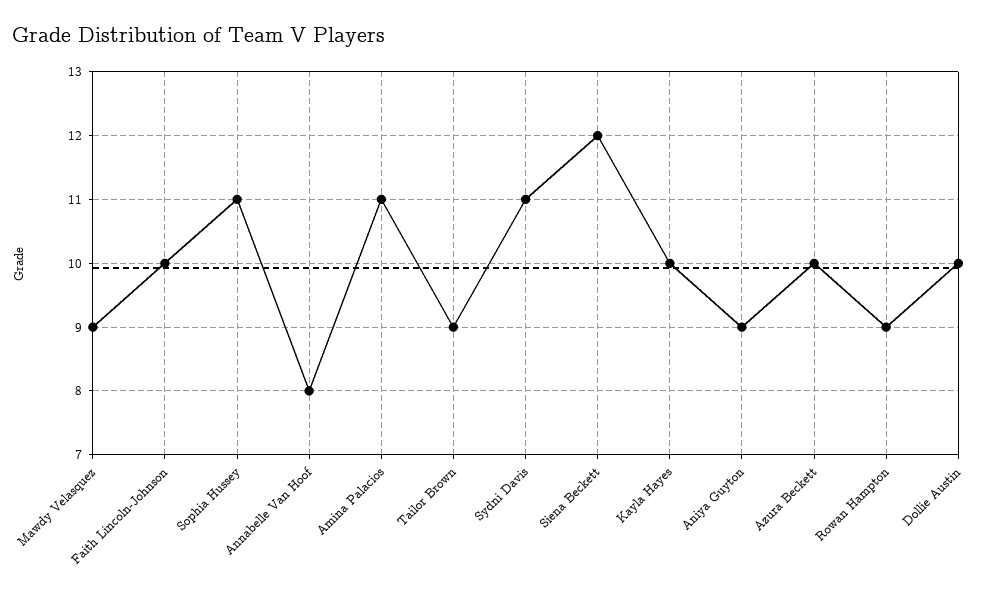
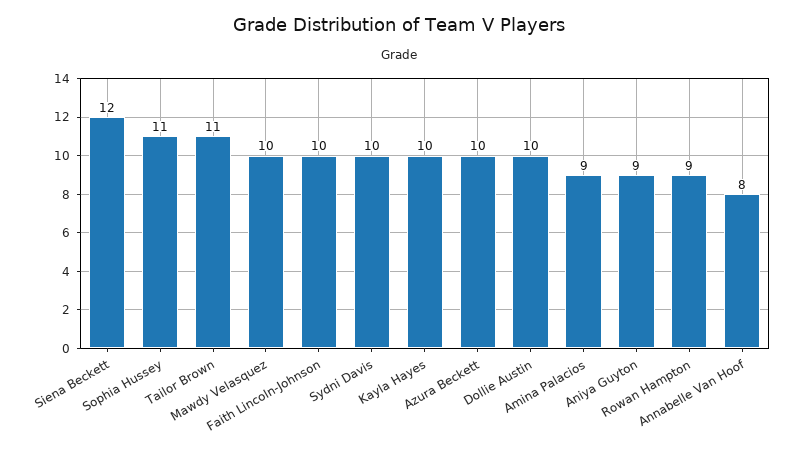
Mawdy Velasquez: 9 -> 10
Amina Palacios: 11 -> 9
Tailor Brown: 9 -> 11
Sydni Davis: 11 -> 10

